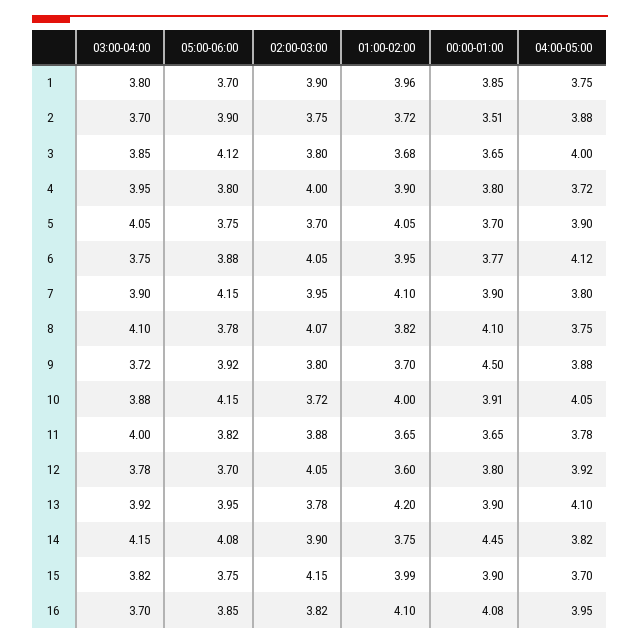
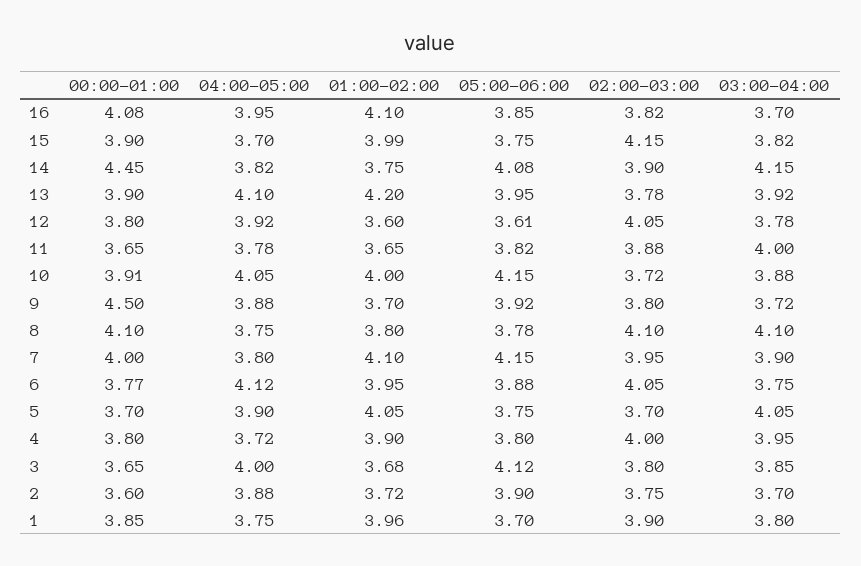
00:00-01:00, 2: 3.51 -> 3.6
00:00-01:00, 7: 3.9 -> 4
02:00-03:00, 8: 4.07 -> 4.1
01:00-02:00, 8: 3.82 -> 3.8
05:00-06:00, 12: 3.7 -> 3.61

